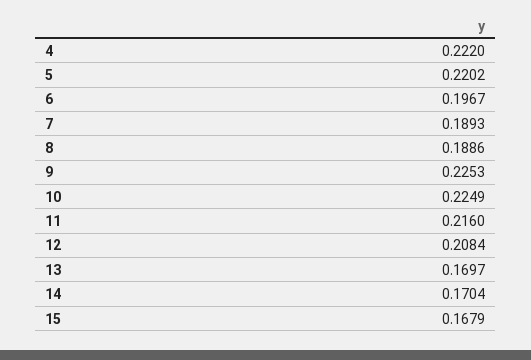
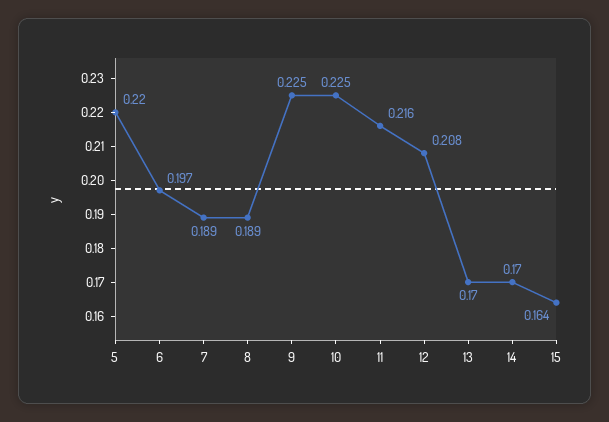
4: 0.222 -> none
15: 0.1679 -> 0.164

